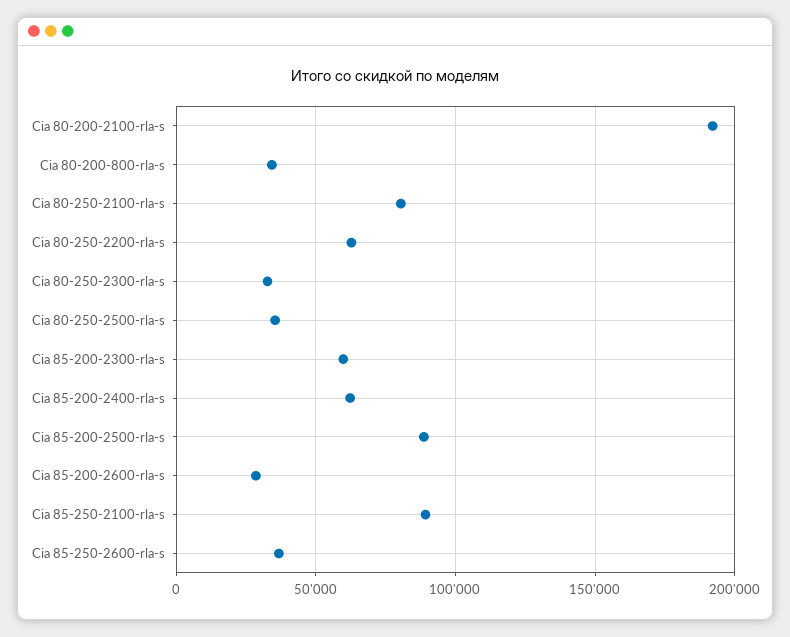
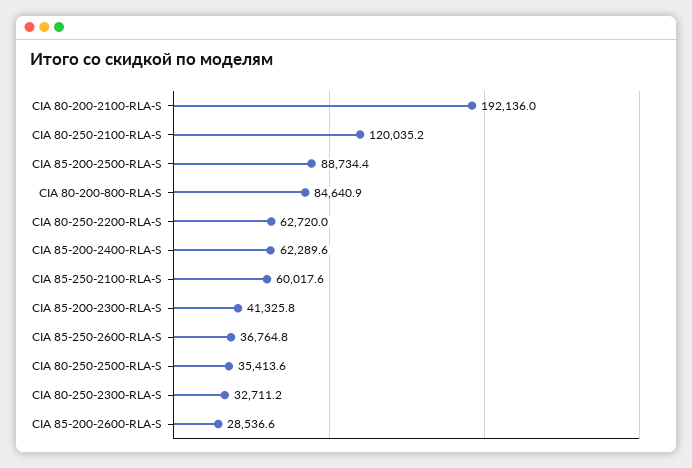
Cia 80-200-800-rla-s: 35000 -> 84640.9
Cia 80-250-2100-rla-s: 80000 -> 120035.2
Cia 85-200-2300-rla-s: 60000 -> 41325.8
Cia 85-250-2100-rla-s: 90000 -> 60017.6

